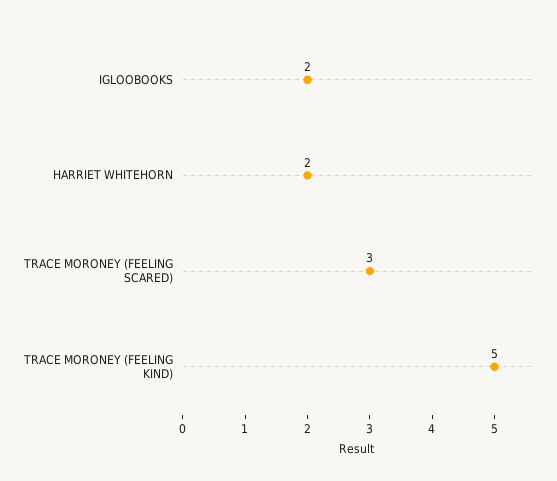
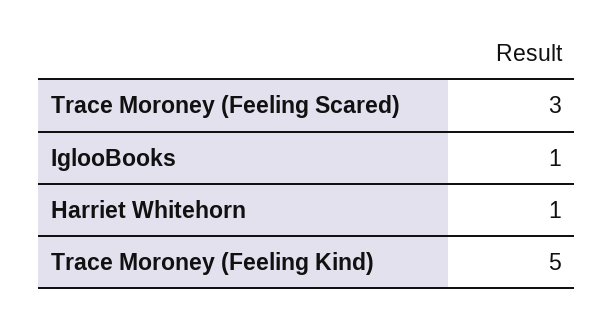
IGLOOBOOKS: 2 -> 1
HARRIET WHITEHORN: 2 -> 1

